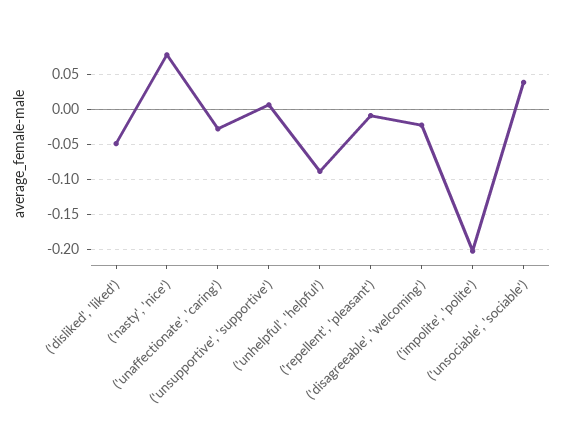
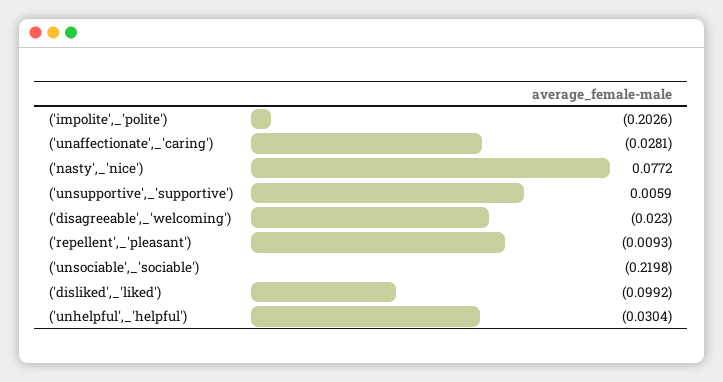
('disliked', 'liked'): -0.05 -> -0.0992
('unhelpful', 'helpful'): -0.09 -> -0.0304
('unsociable', 'sociable'): 0.04 -> -0.2198

